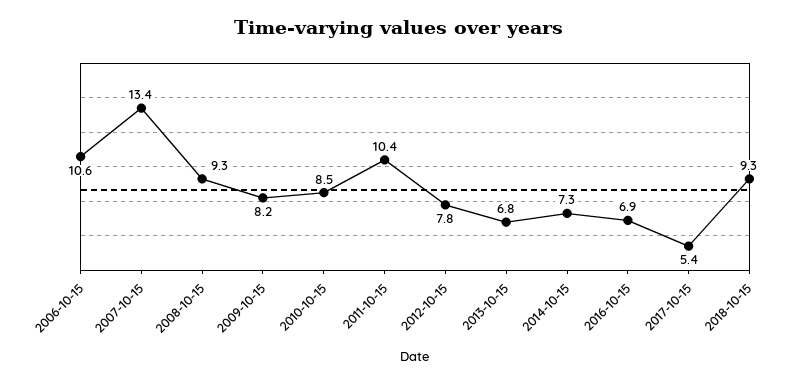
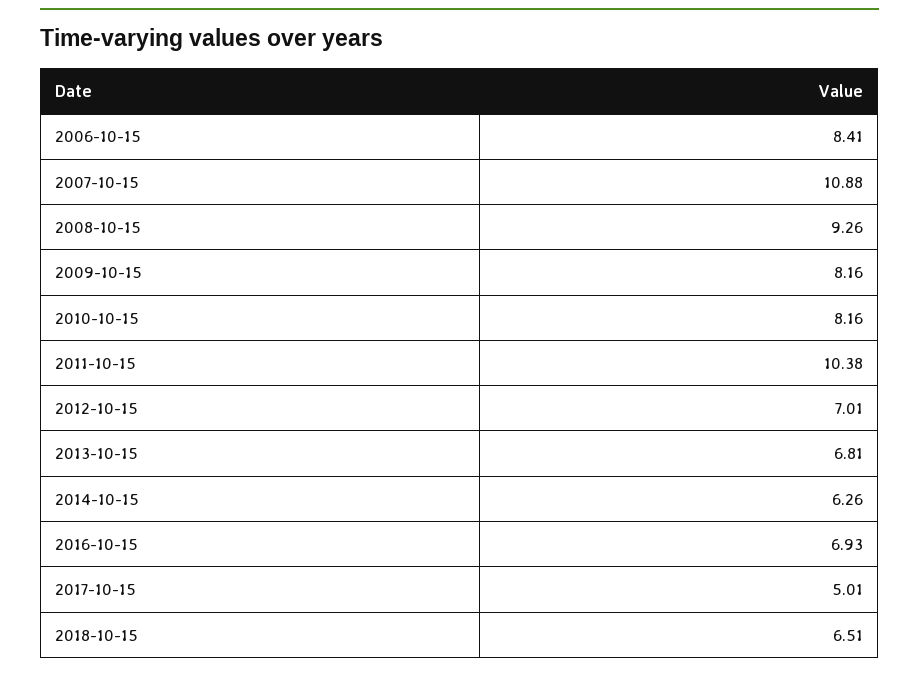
2006-10-15: 10.6 -> 8.41
2007-10-15: 13.4 -> 10.88
2010-10-15: 8.5 -> 8.16
2012-10-15: 7.8 -> 7.01
2014-10-15: 7.3 -> 6.26
2017-10-15: 5.4 -> 5.01
2018-10-15: 9.3 -> 6.51

